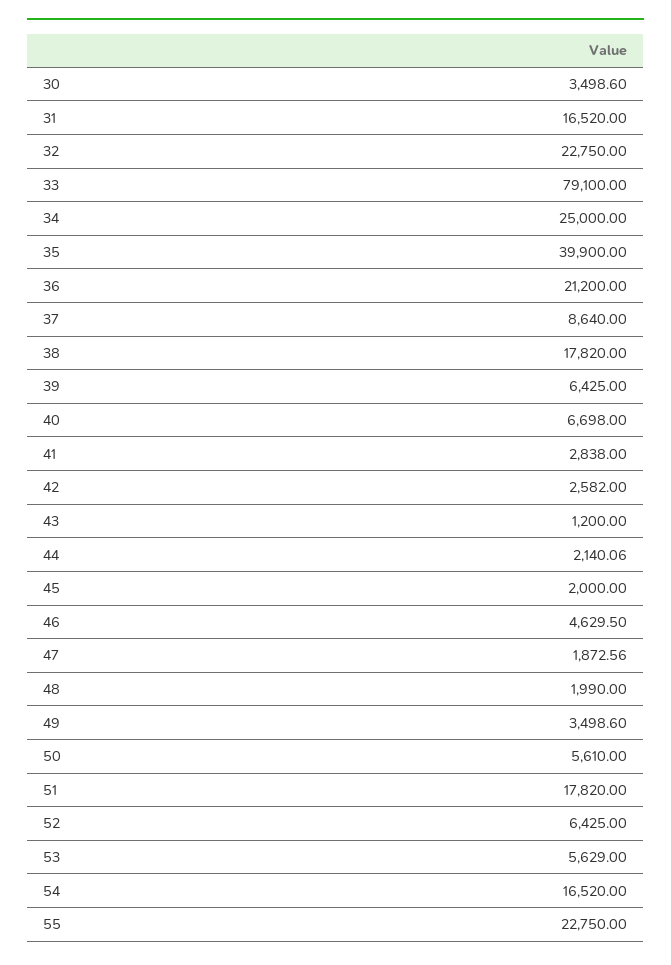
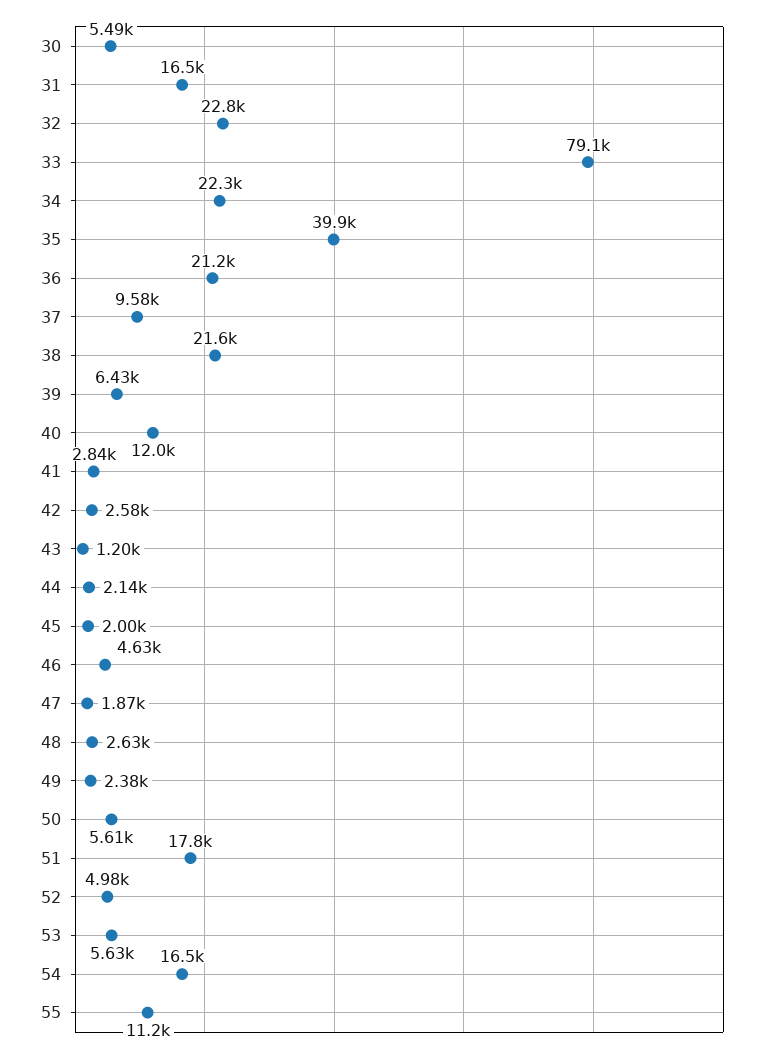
30: 3498.6 -> 5490
34: 25000 -> 22300
37: 8640 -> 9580
38: 17820 -> 21600
40: 6698 -> 12000
48: 1990 -> 2630
49: 3498.6 -> 2380
52: 6425 -> 4980
55: 22750 -> 11200

